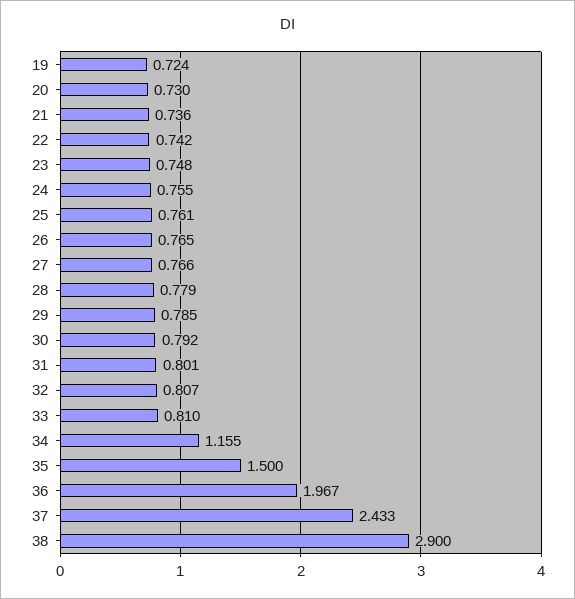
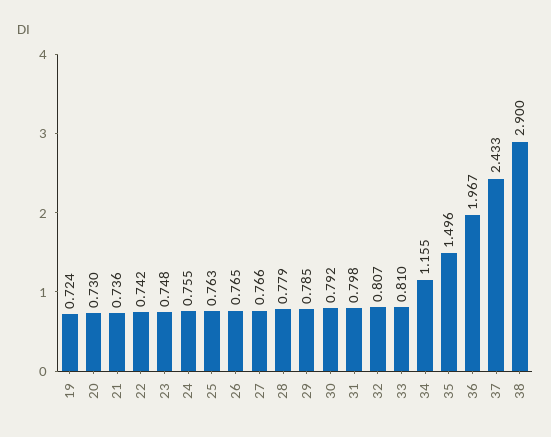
25: 0.761 -> 0.763
31: 0.801 -> 0.798
35: 1.5 -> 1.496

